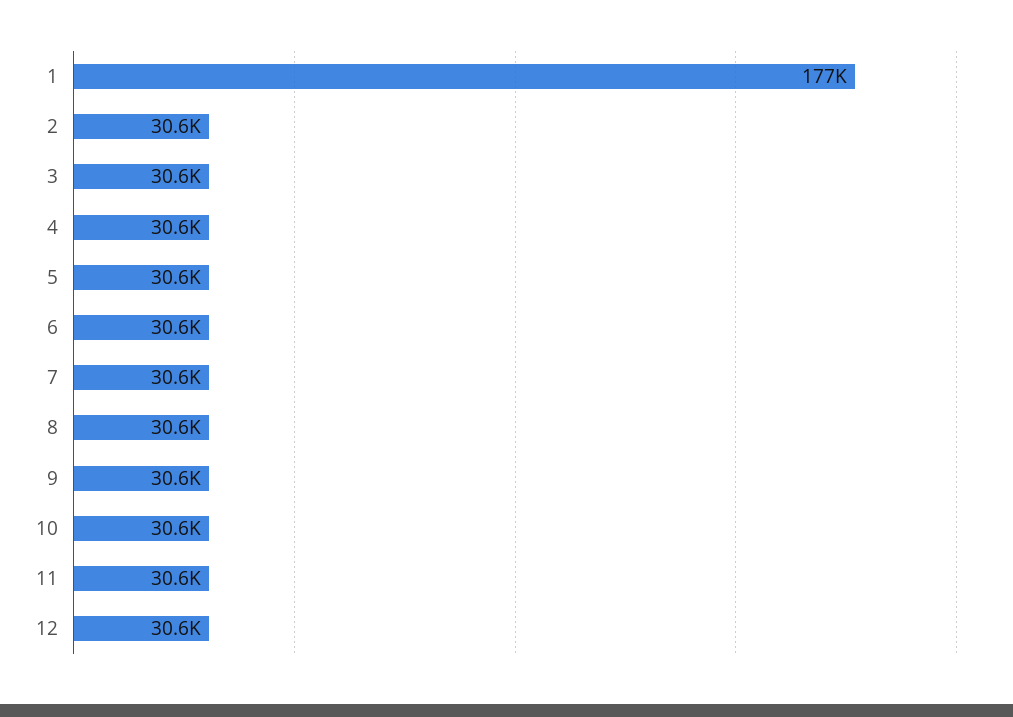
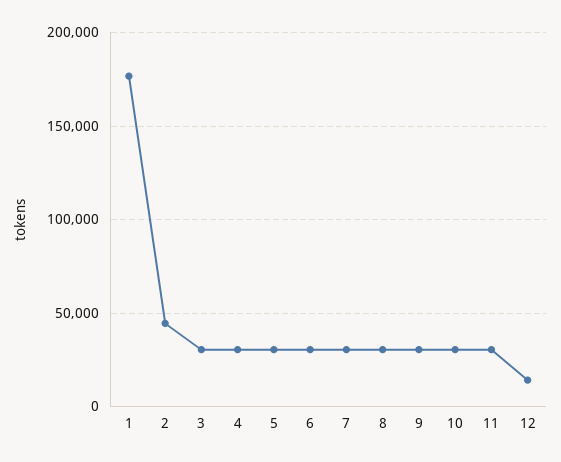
2: 30600 -> 45000
12: 30600 -> 15000

